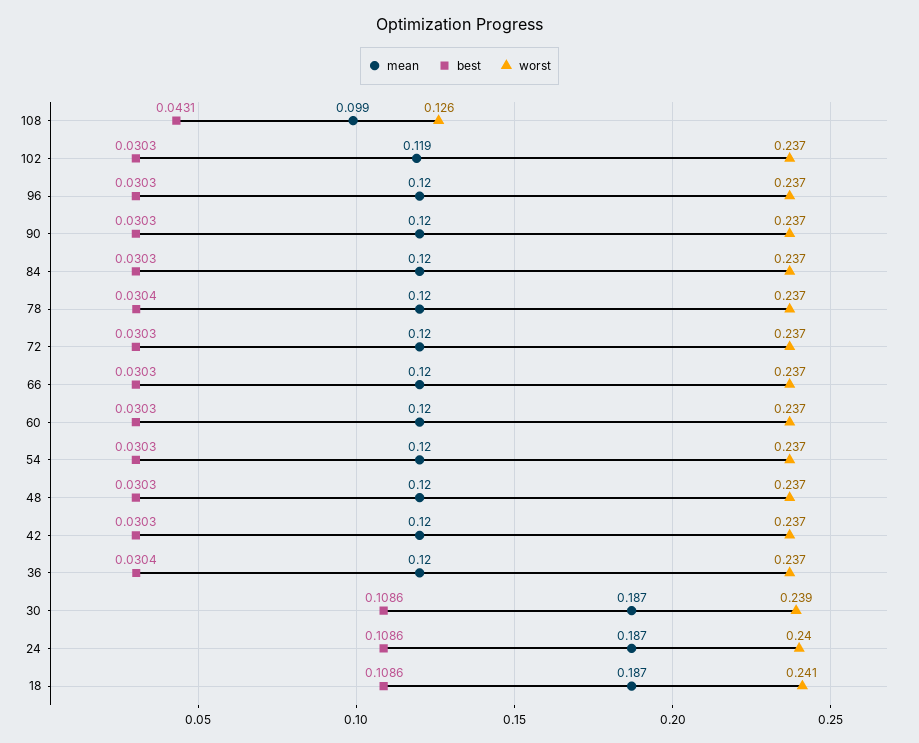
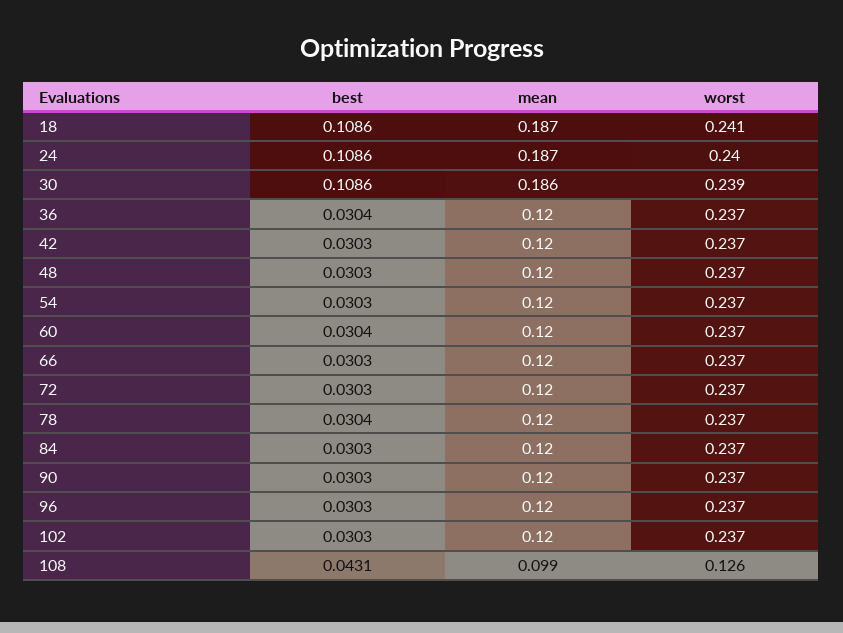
mean, 102: 0.119 -> 0.12
best, 60: 0.0303 -> 0.0304
mean, 30: 0.187 -> 0.186

